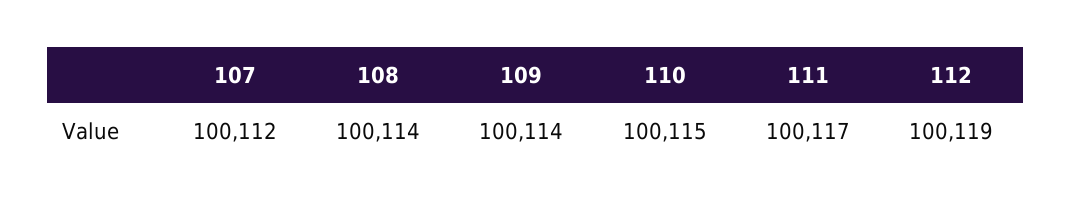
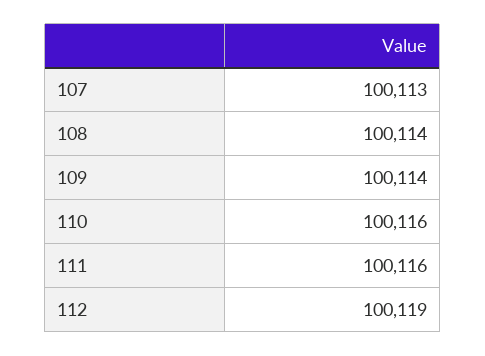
107: 100112 -> 100113
110: 100115 -> 100116
111: 100117 -> 100116

